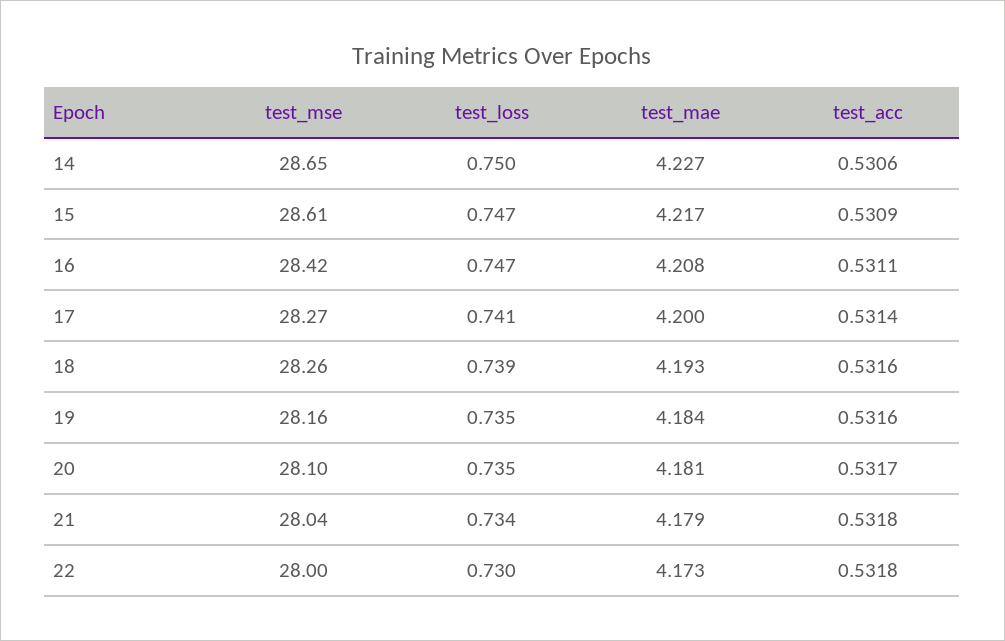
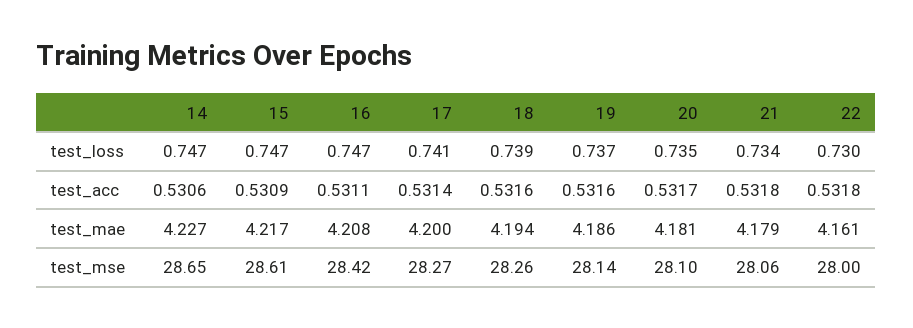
test_loss, 14: 0.75 -> 0.747
test_mae, 18: 4.193 -> 4.194
test_mse, 19: 28.16 -> 28.14
test_loss, 19: 0.735 -> 0.737
test_mae, 19: 4.184 -> 4.186
test_mse, 21: 28.04 -> 28.06
test_mae, 22: 4.173 -> 4.161

